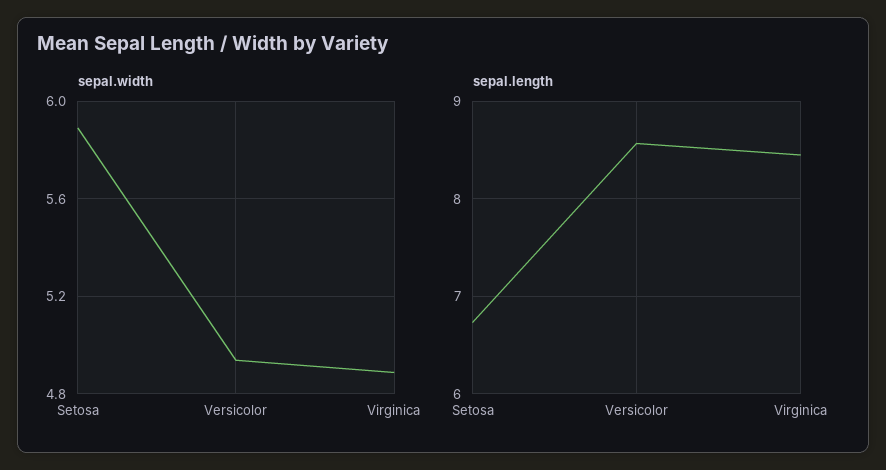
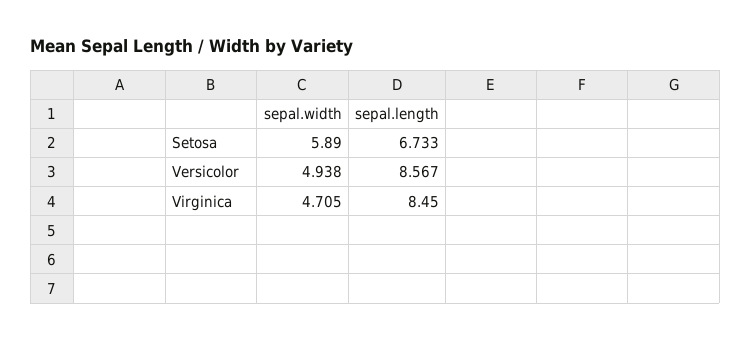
sepal.width, Virginica: 4.9 -> 4.705

